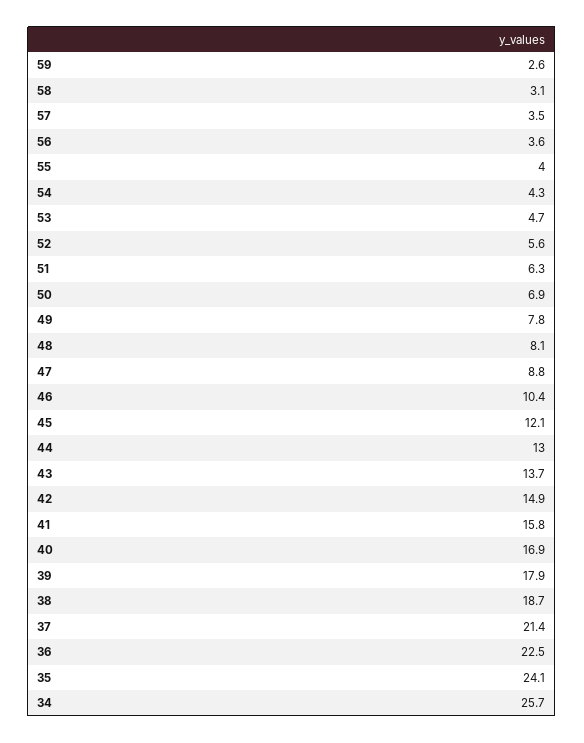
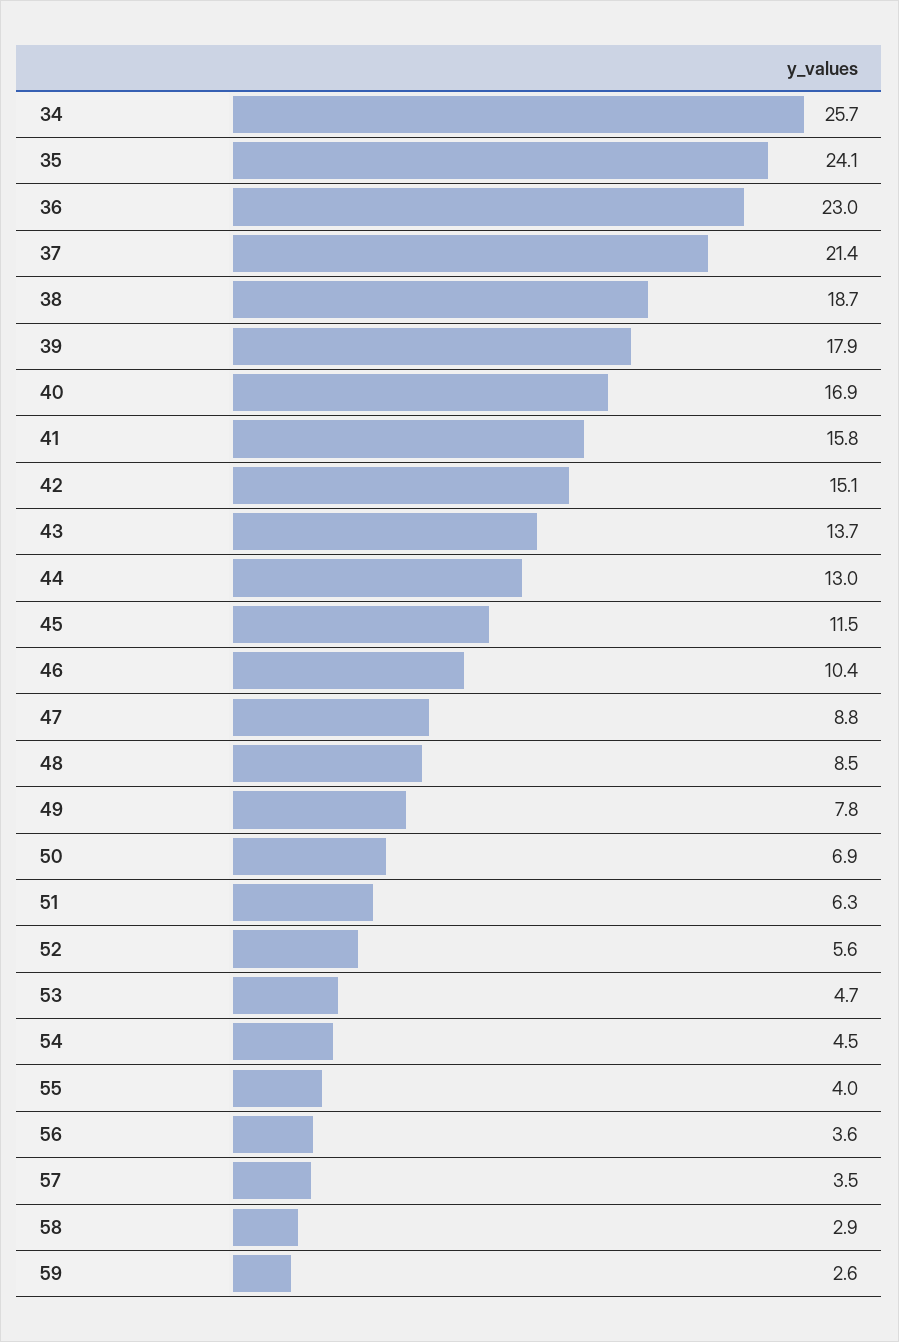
58: 3.1 -> 2.9
54: 4.3 -> 4.5
48: 8.1 -> 8.5
45: 12.1 -> 11.5
42: 14.9 -> 15.1
36: 22.5 -> 23

